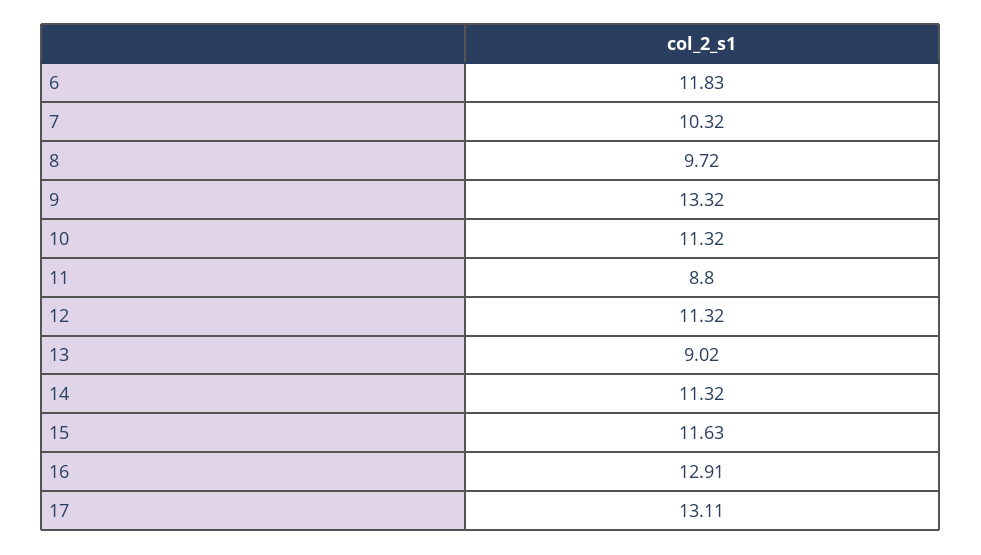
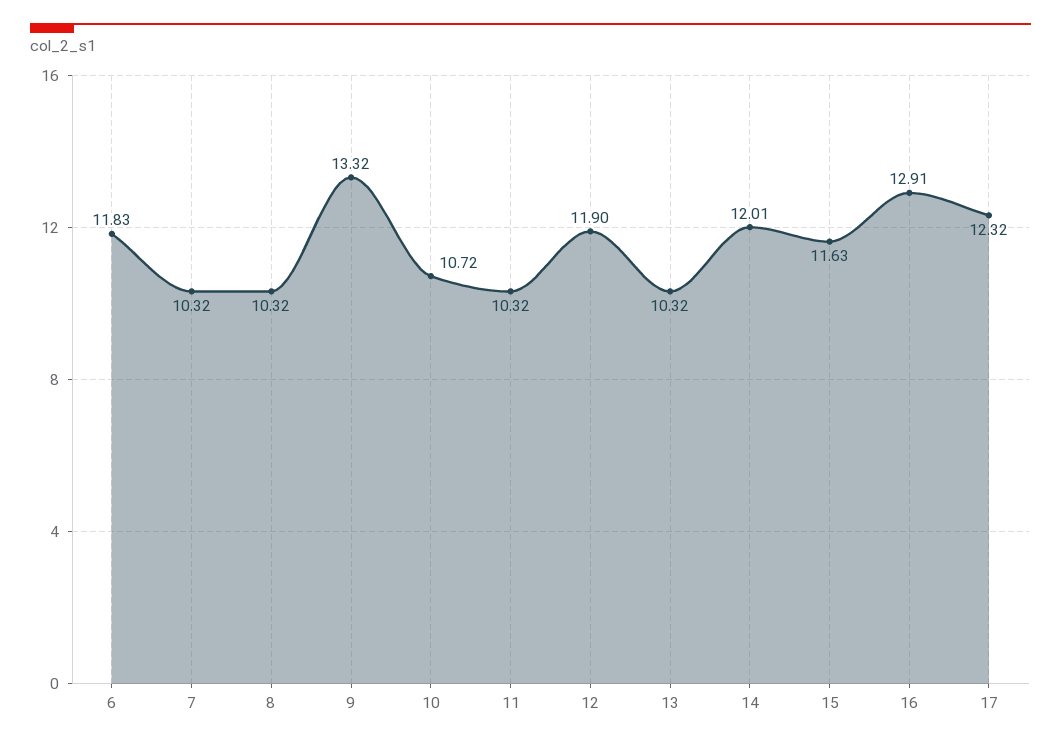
8: 9.72 -> 10.32
10: 11.32 -> 10.72
11: 8.8 -> 10.32
12: 11.32 -> 11.9
13: 9.02 -> 10.32
14: 11.32 -> 12.01
17: 13.11 -> 12.32

